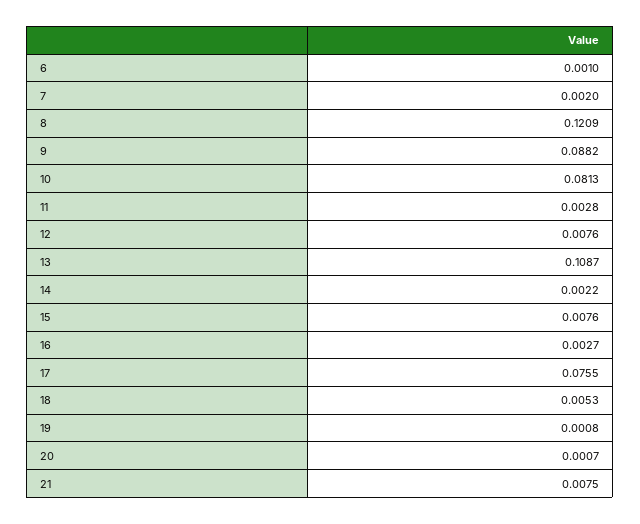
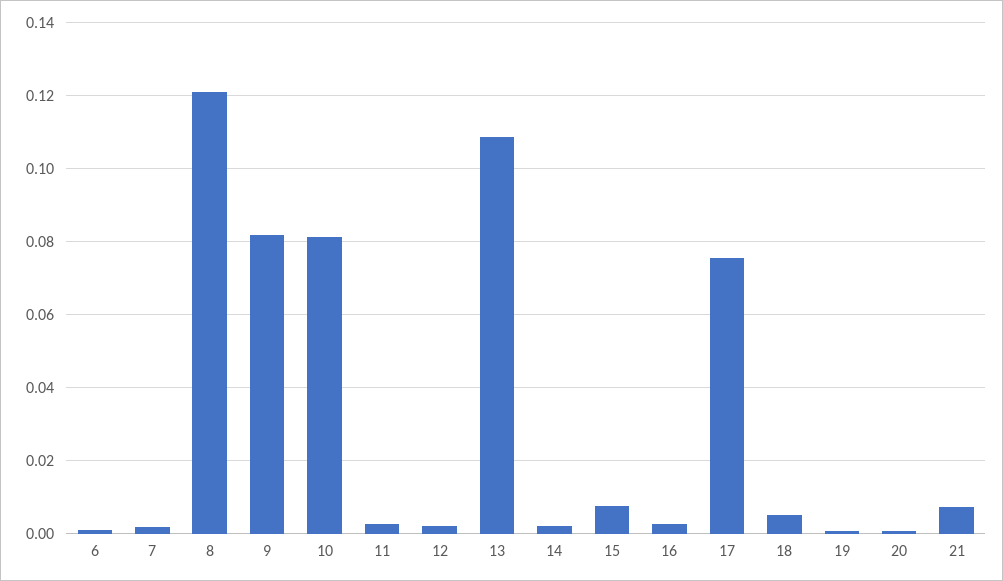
9: 0.0882 -> 0.082
12: 0.0076 -> 0.002

